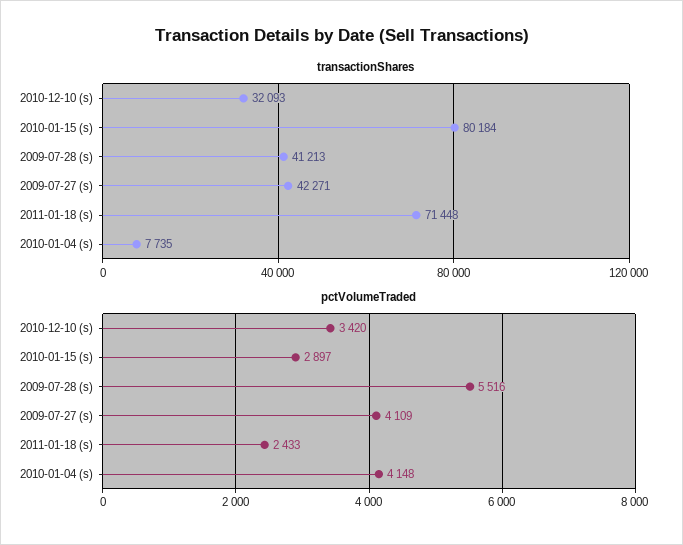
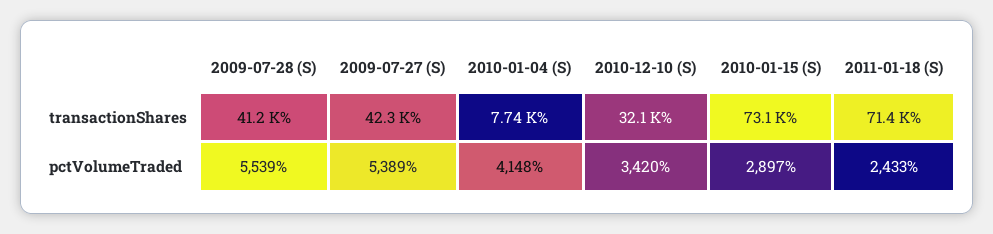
transactionShares, 2010-01-15 (s): 80184 -> 73100
pctVolumeTraded, 2009-07-28 (s): 5516 -> 5539
pctVolumeTraded, 2009-07-27 (s): 4109 -> 5389

